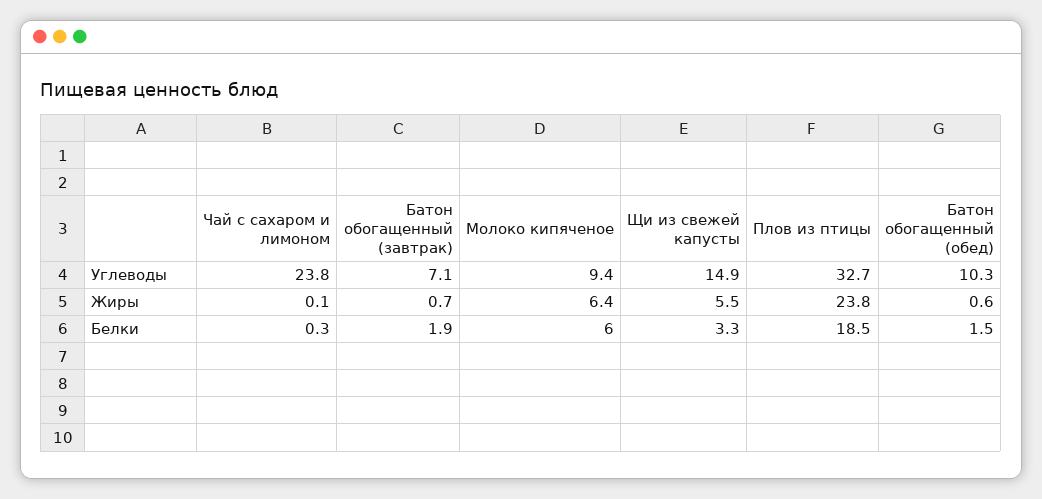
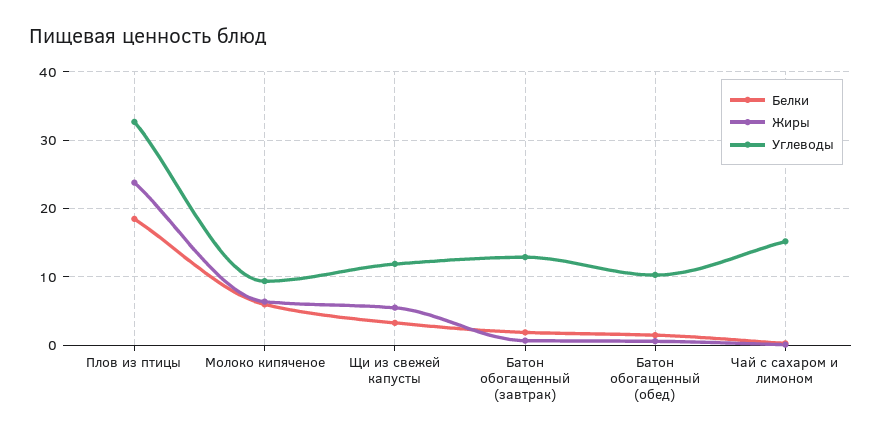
Углеводы, Чай с сахаром и лимоном: 23.8 -> 15
Углеводы, Батон обогащенный (завтрак): 7.1 -> 13
Углеводы, Щи из свежей капусты: 14.9 -> 12

